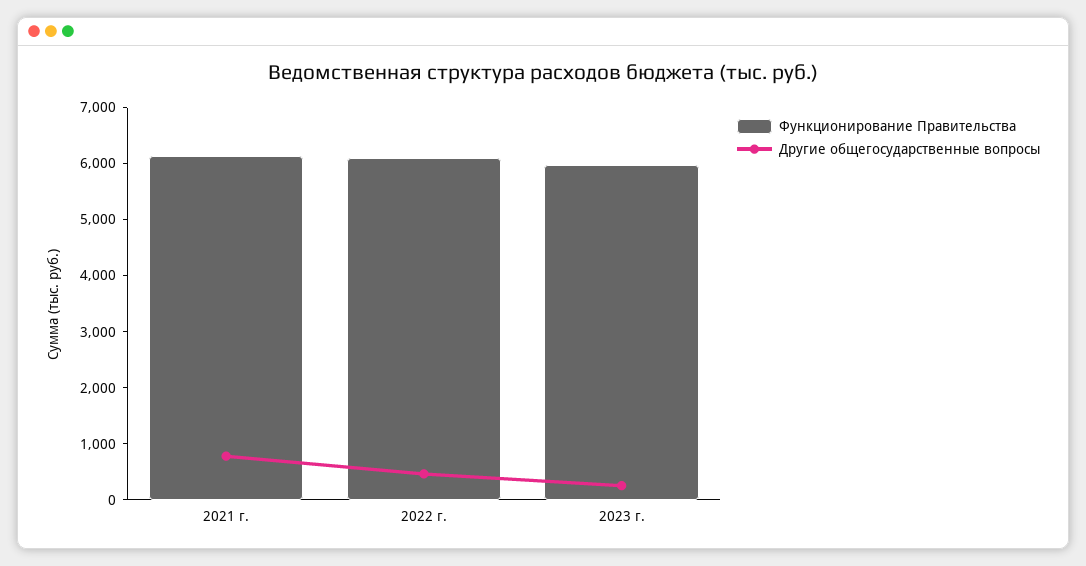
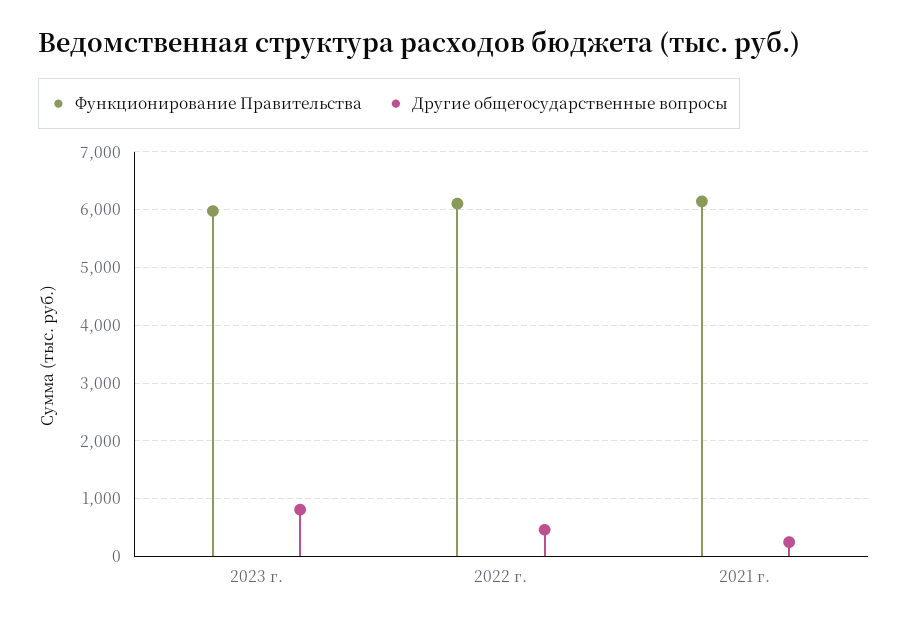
Другие общегосударственные вопросы, 2021 г.: 800 -> 200
Другие общегосударственные вопросы, 2023 г.: 200 -> 800

